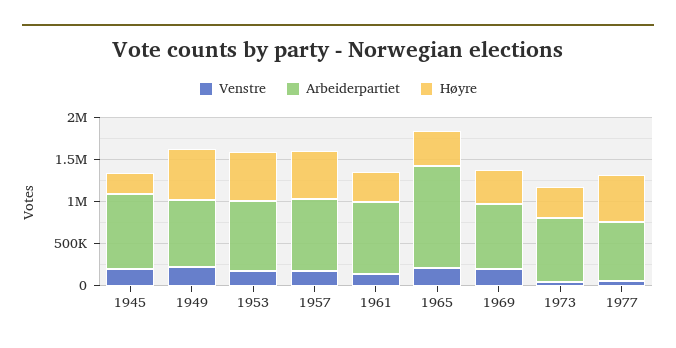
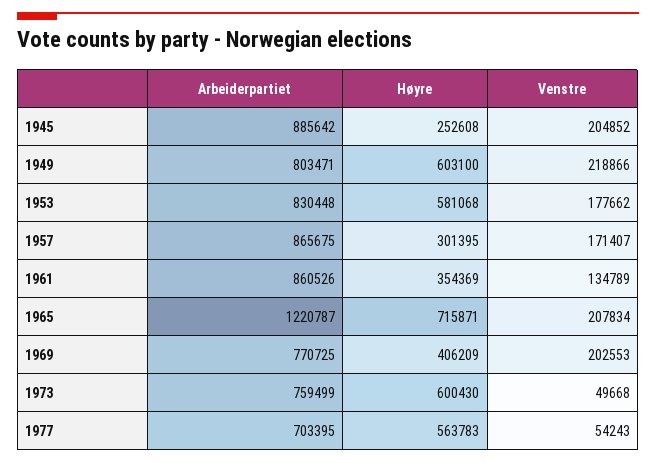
Høyre, 1957: 600000 -> 301395
Høyre, 1965: 400000 -> 715871
Høyre, 1973: 400000 -> 600430

